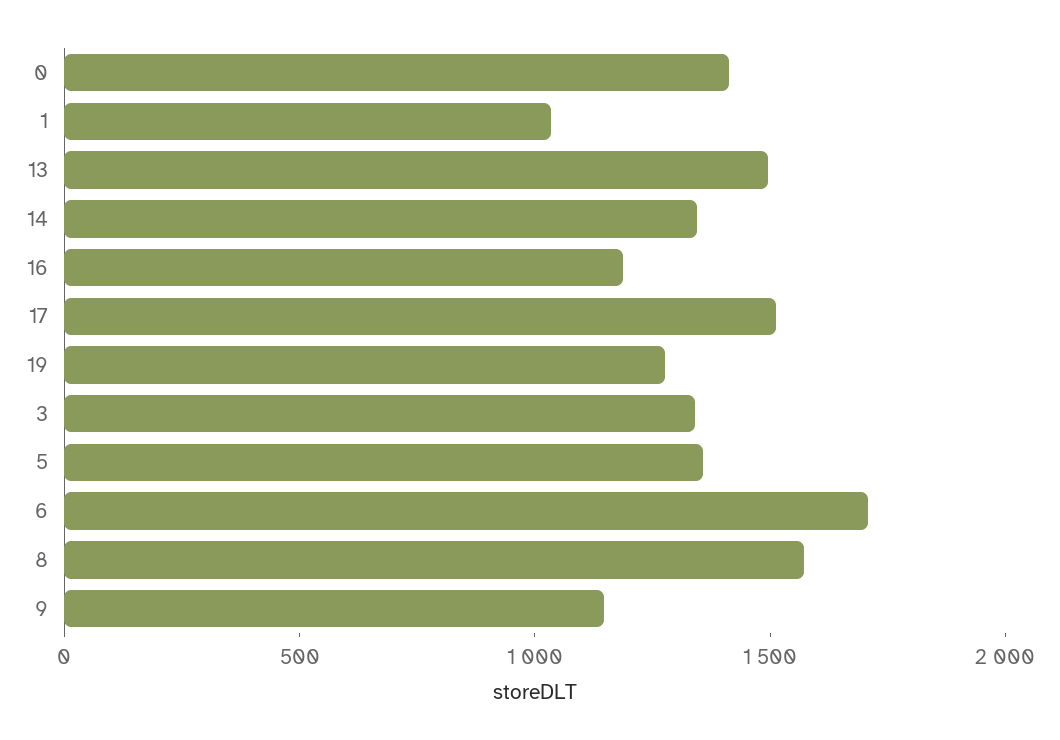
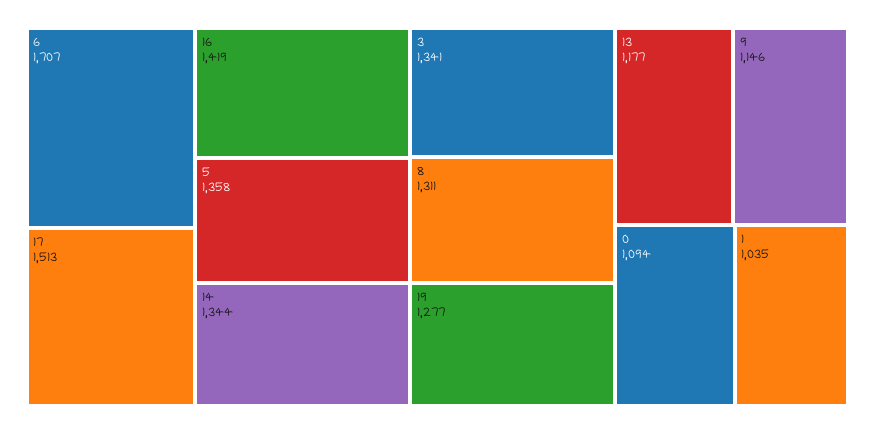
0: 1400 -> 1094
13: 1500 -> 1177
16: 1200 -> 1419
8: 1600 -> 1311

